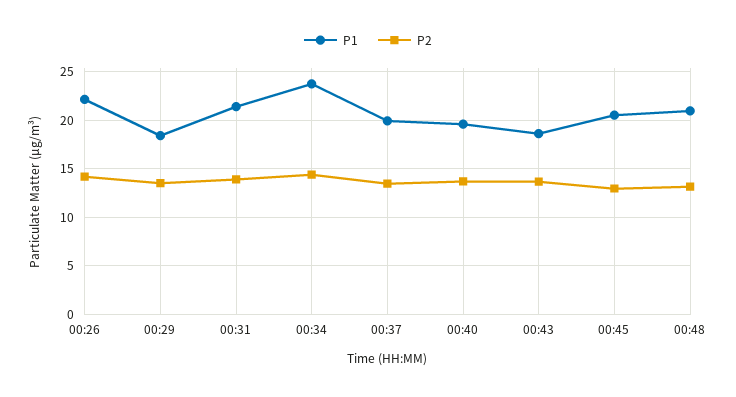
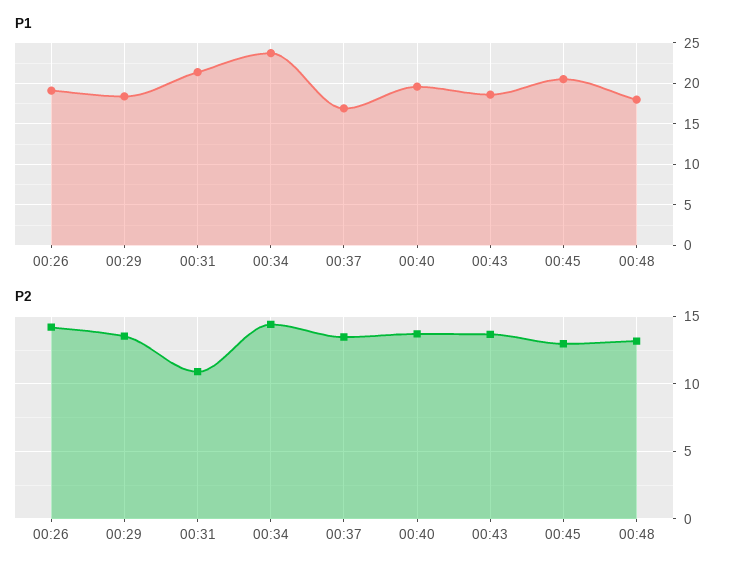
P1, 00:26: 22 -> 19
P2, 00:31: 14 -> 11
P1, 00:37: 20 -> 17
P1, 00:48: 21 -> 18

